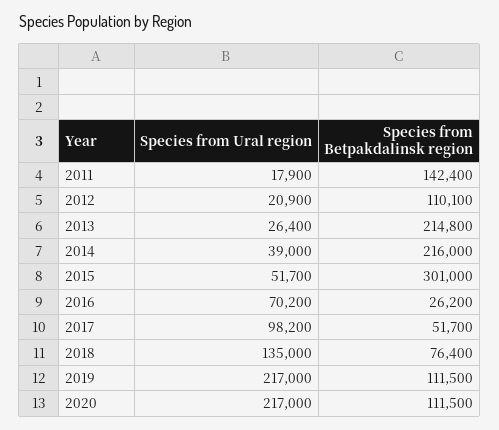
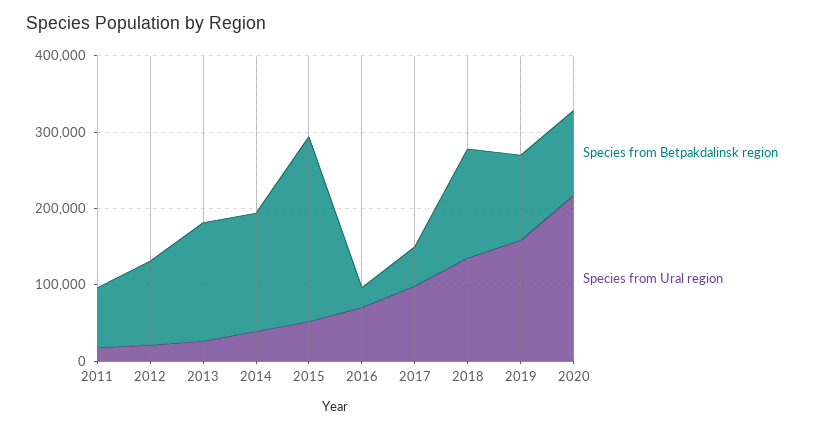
Species from Betpakdalinsk region, 2011: 142400 -> 80000
Species from Betpakdalinsk region, 2013: 214800 -> 160000
Species from Betpakdalinsk region, 2014: 216000 -> 160000
Species from Betpakdalinsk region, 2015: 301000 -> 240000
Species from Betpakdalinsk region, 2018: 76400 -> 140000
Species from Ural region, 2019: 217000 -> 160000

